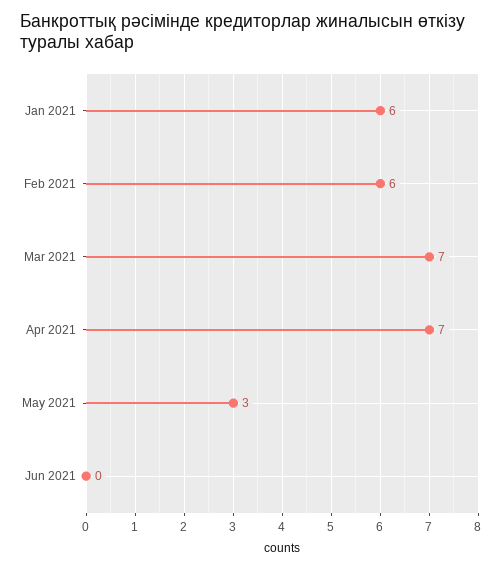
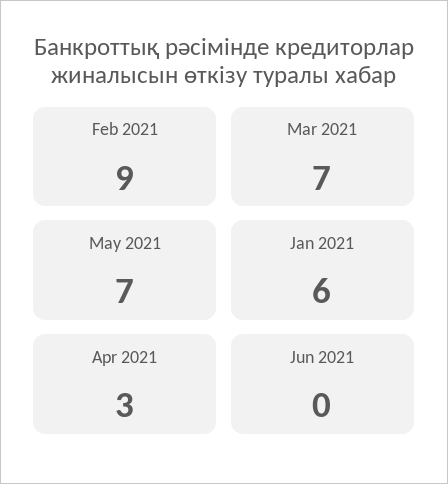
Feb 2021: 6 -> 9
Apr 2021: 7 -> 3
May 2021: 3 -> 7

